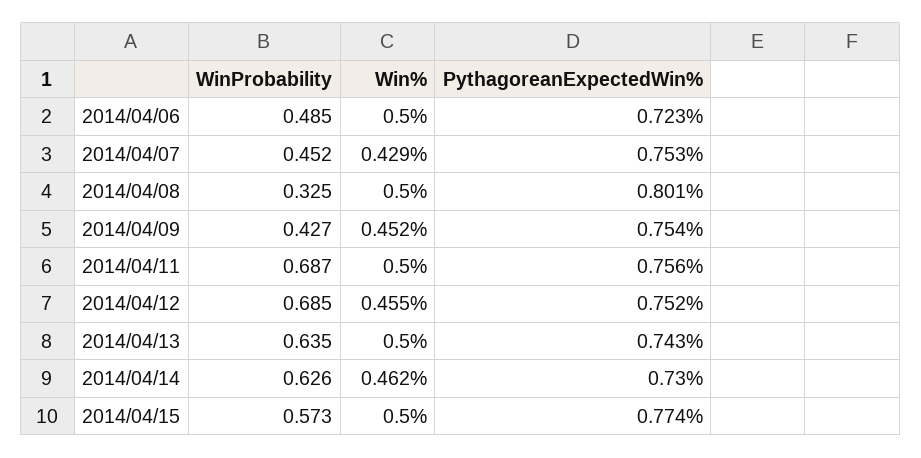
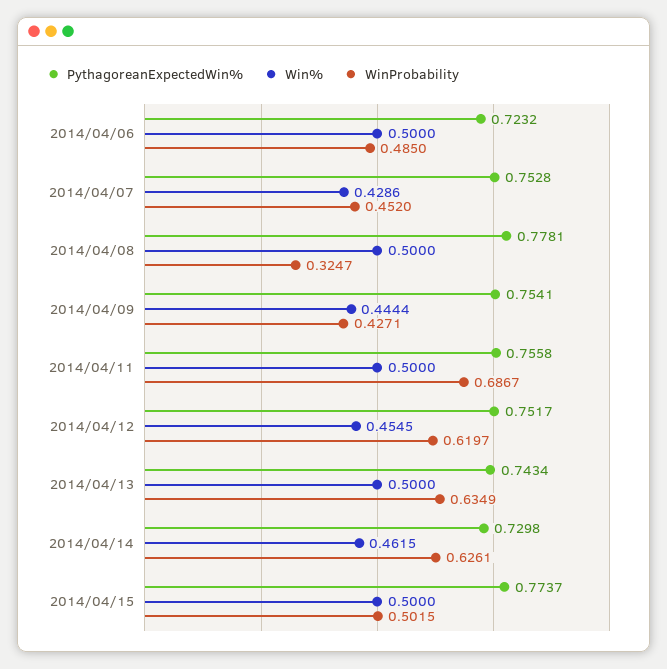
PythagoreanExpectedWin%, 2014/04/08: 0.801 -> 0.7781
Win%, 2014/04/09: 0.452 -> 0.4444
WinProbability, 2014/04/12: 0.685 -> 0.6197
WinProbability, 2014/04/15: 0.573 -> 0.5015

